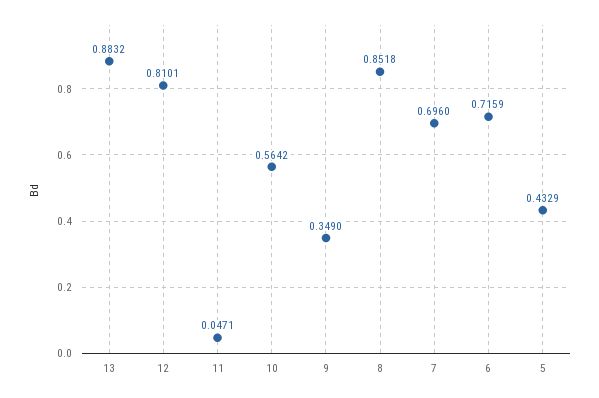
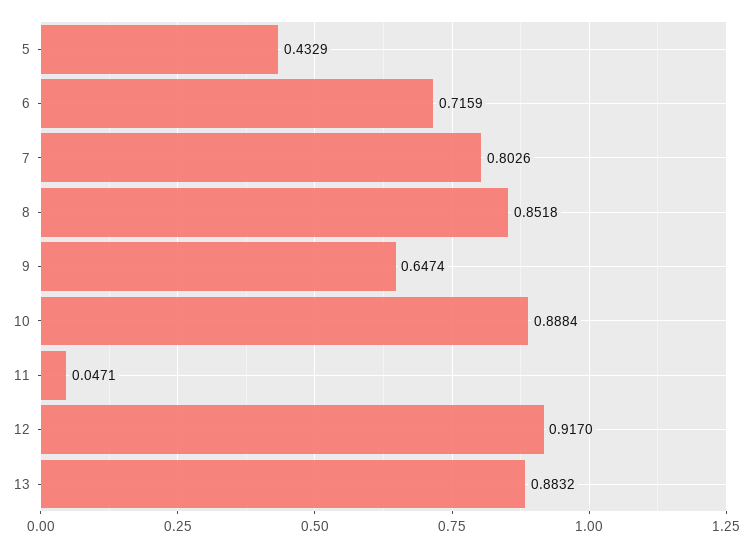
12: 0.8101 -> 0.917
10: 0.5642 -> 0.8884
9: 0.349 -> 0.6474
7: 0.696 -> 0.8026

